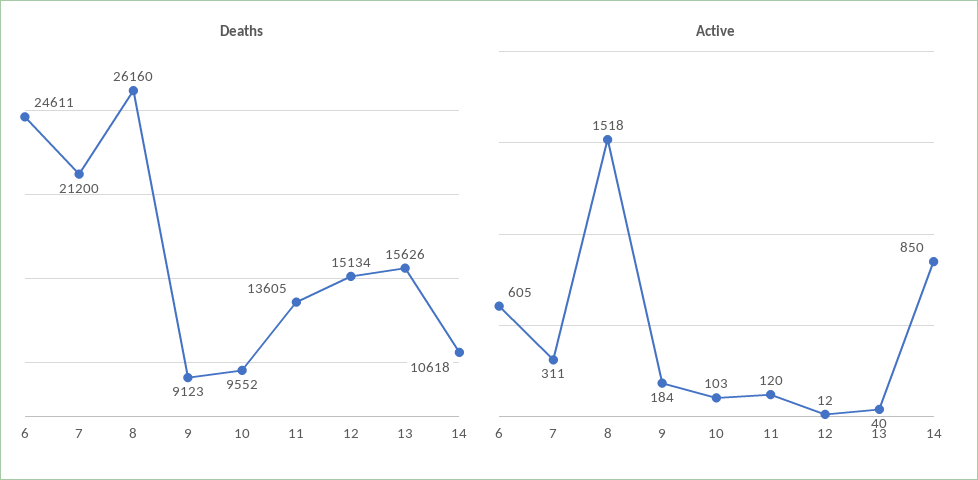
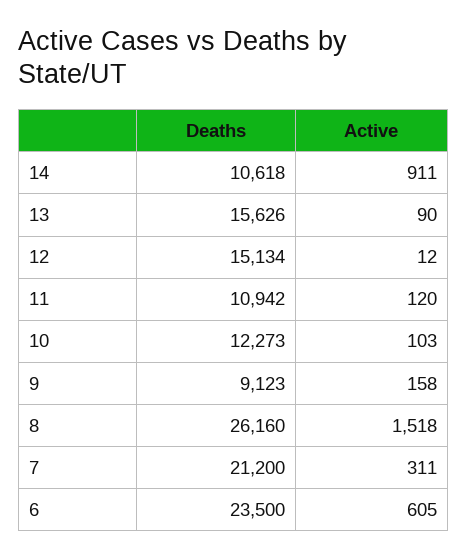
Deaths, 6: 24611 -> 23500
Deaths, 10: 9552 -> 12273
Deaths, 11: 13605 -> 10942
Active, 9: 184 -> 158
Active, 13: 40 -> 90
Active, 14: 850 -> 911

